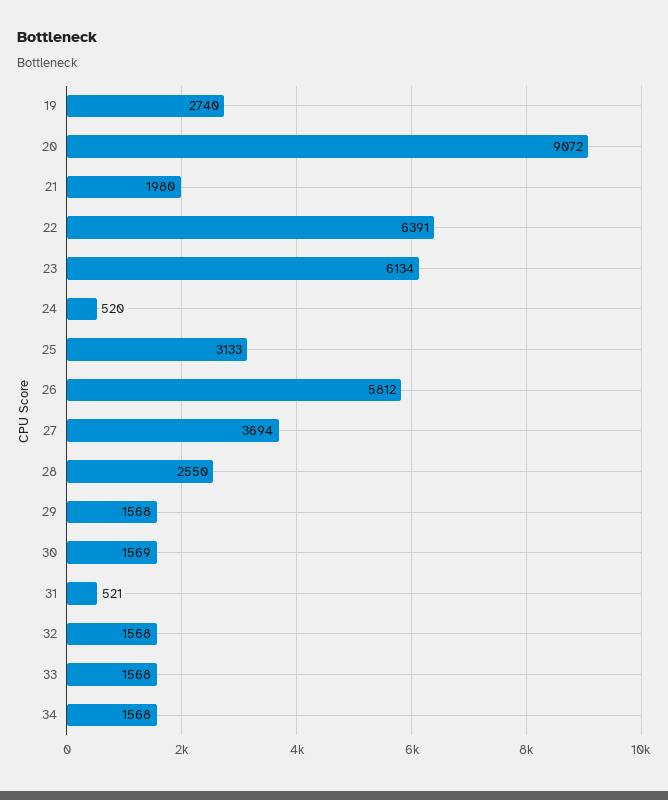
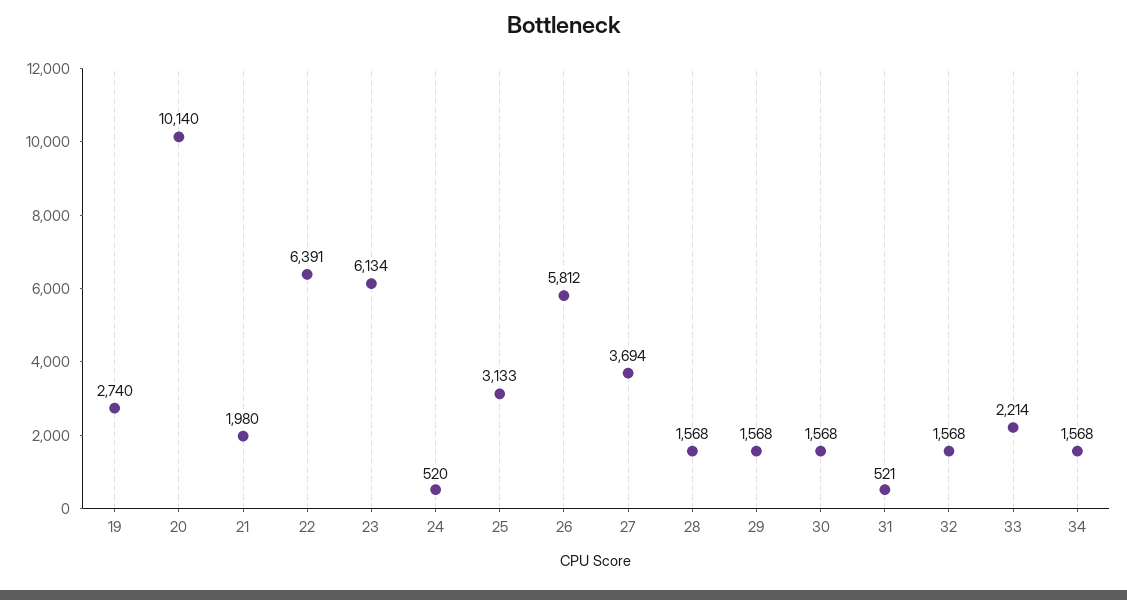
20: 9072 -> 10140
28: 2550 -> 1568
30: 1569 -> 1568
33: 1568 -> 2214

